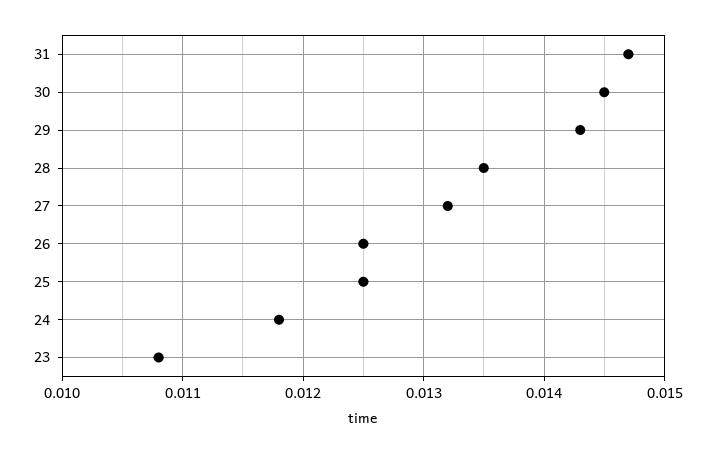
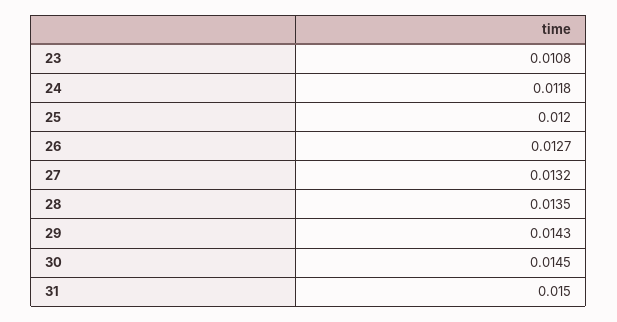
31: 0.0147 -> 0.015
26: 0.0125 -> 0.0127
25: 0.0125 -> 0.012

